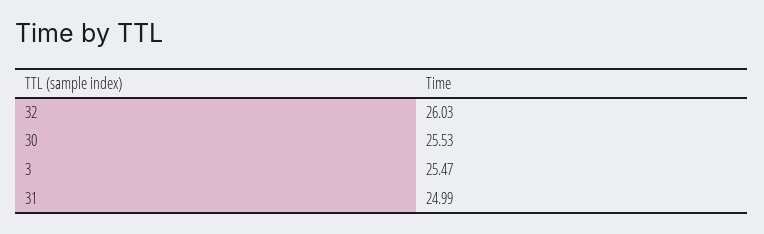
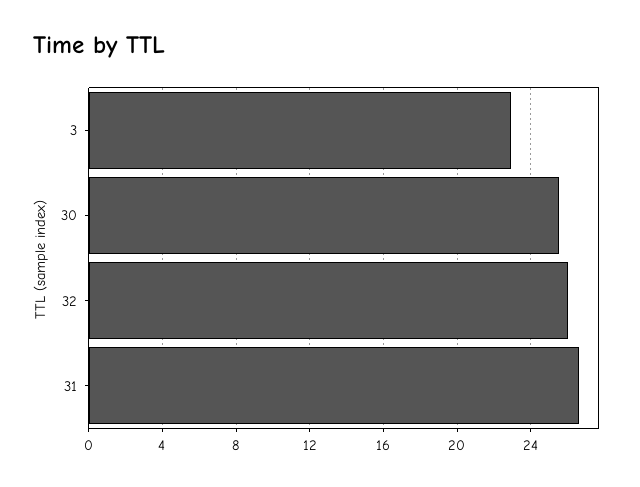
3: 25.47 -> 23
31: 24.99 -> 26.5

